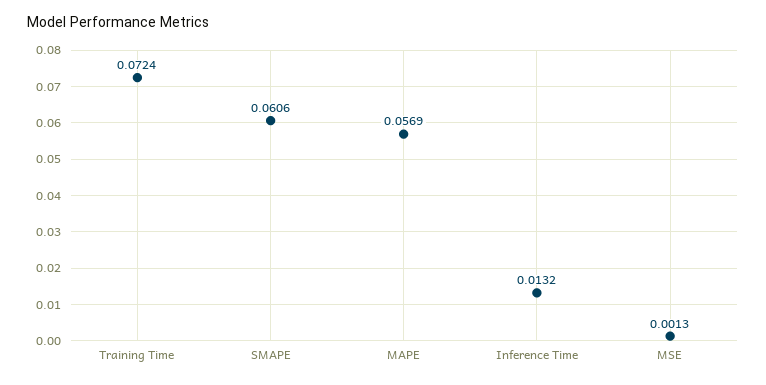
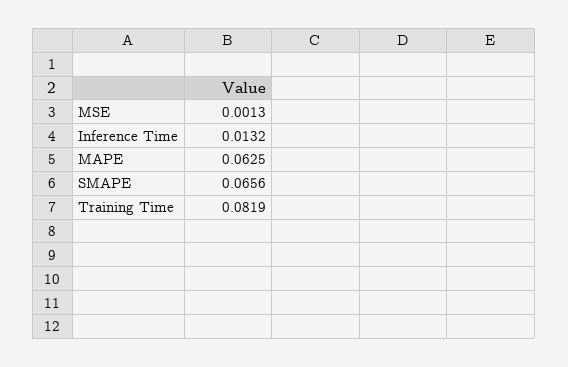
Training Time: 0.0724 -> 0.0819
SMAPE: 0.0606 -> 0.0656
MAPE: 0.0569 -> 0.0625

